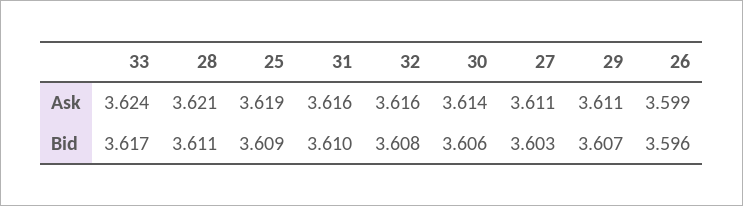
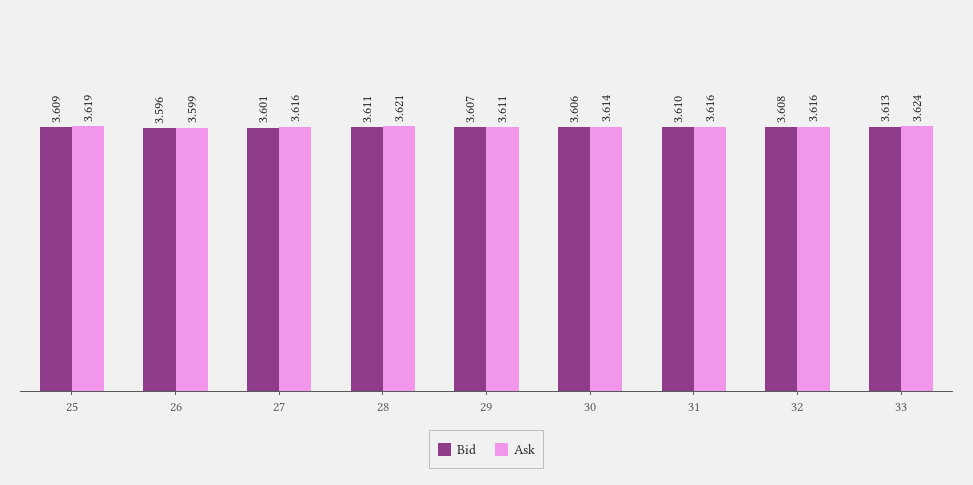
Ask, 27: 3.611 -> 3.616
Bid, 33: 3.617 -> 3.613
Bid, 27: 3.603 -> 3.601

